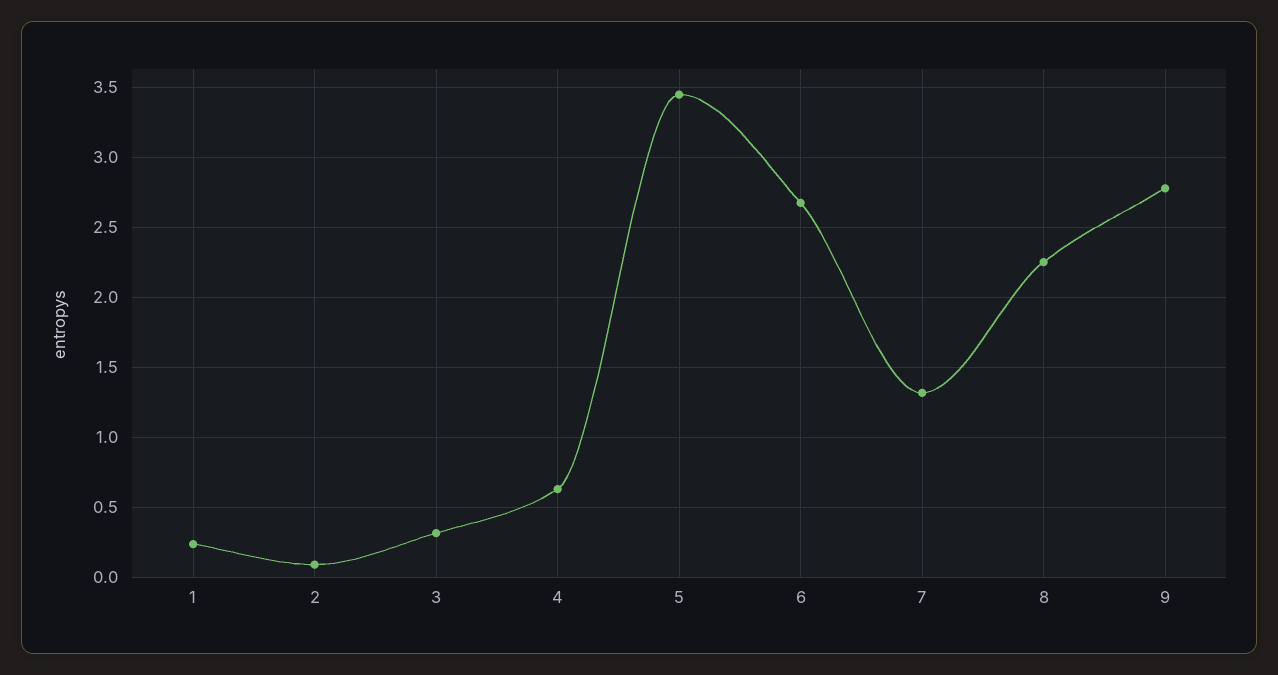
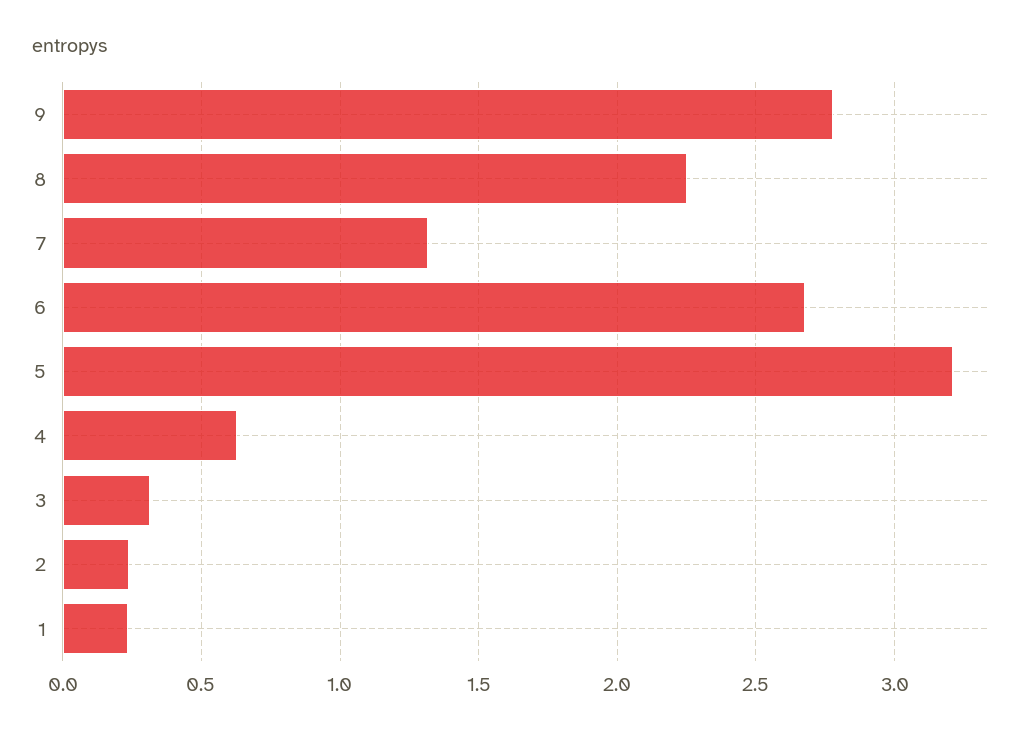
2: 0.1 -> 0.25
5: 3.45 -> 3.2

